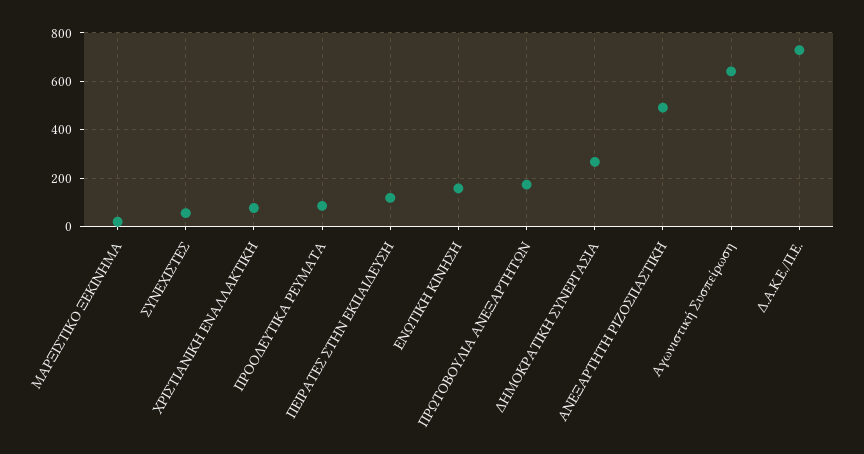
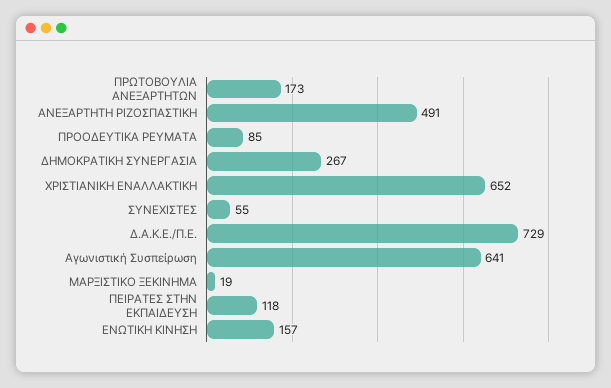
ΧΡΙΣΤΙΑΝΙΚΗ ΕΝΑΛΛΑΚΤΙΚΗ: 75 -> 652

